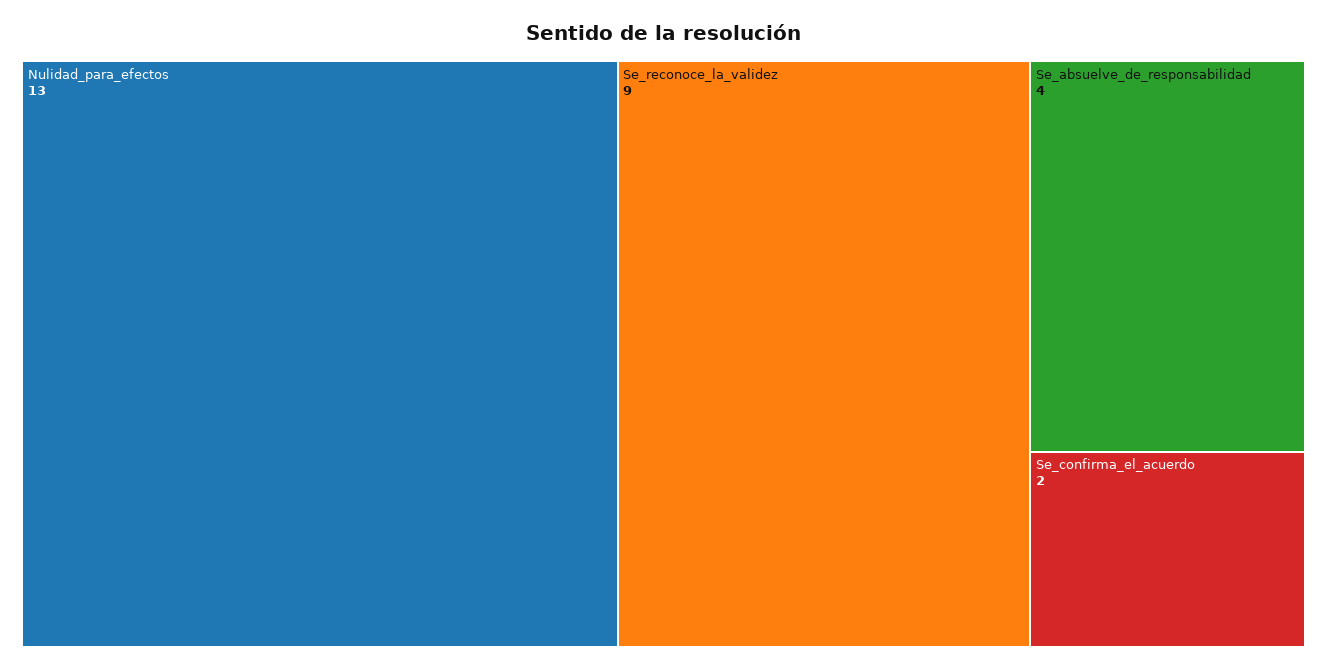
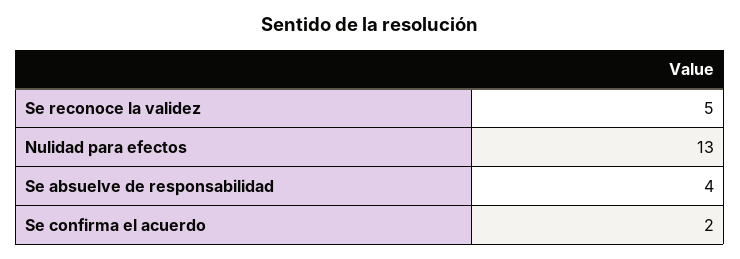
Se_reconoce_la_validez: 9 -> 5

